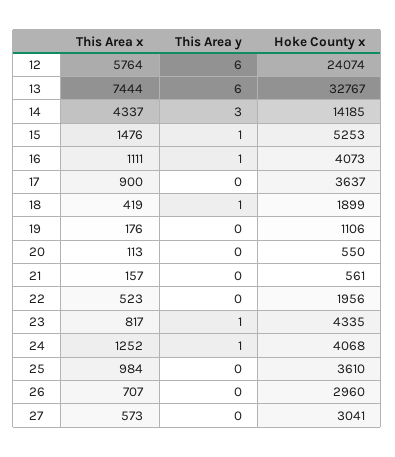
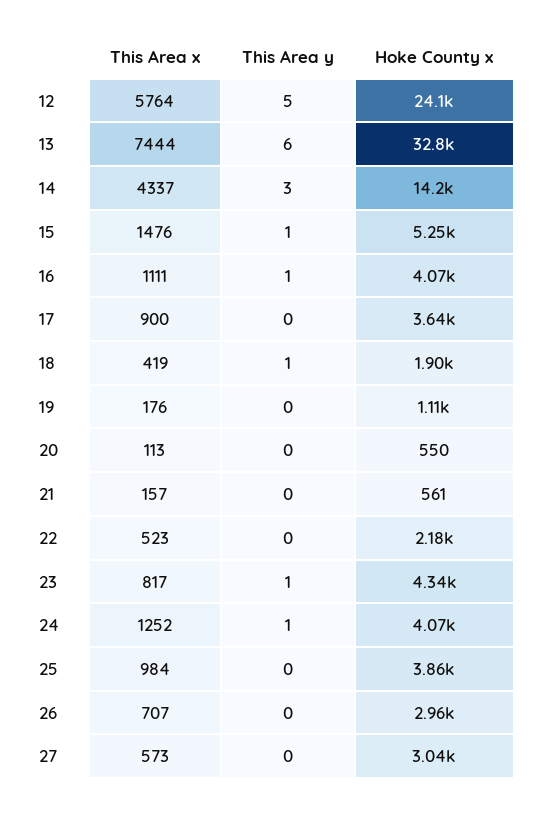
This Area y, 12: 6 -> 5
Hoke County x, 22: 1956 -> 2180
Hoke County x, 25: 3610 -> 3860

